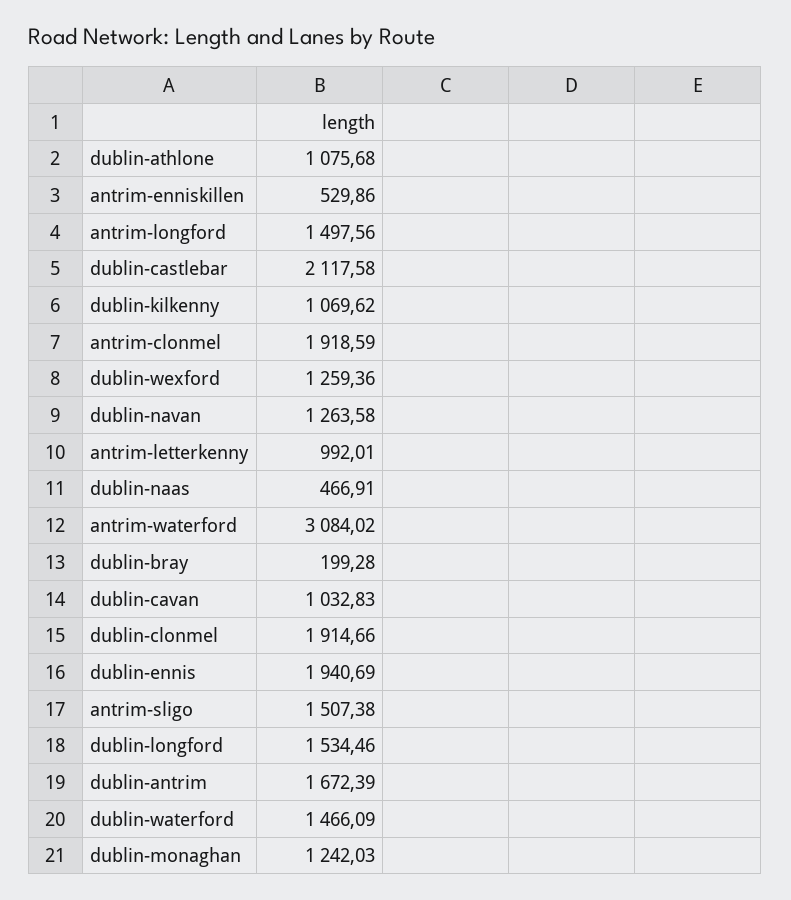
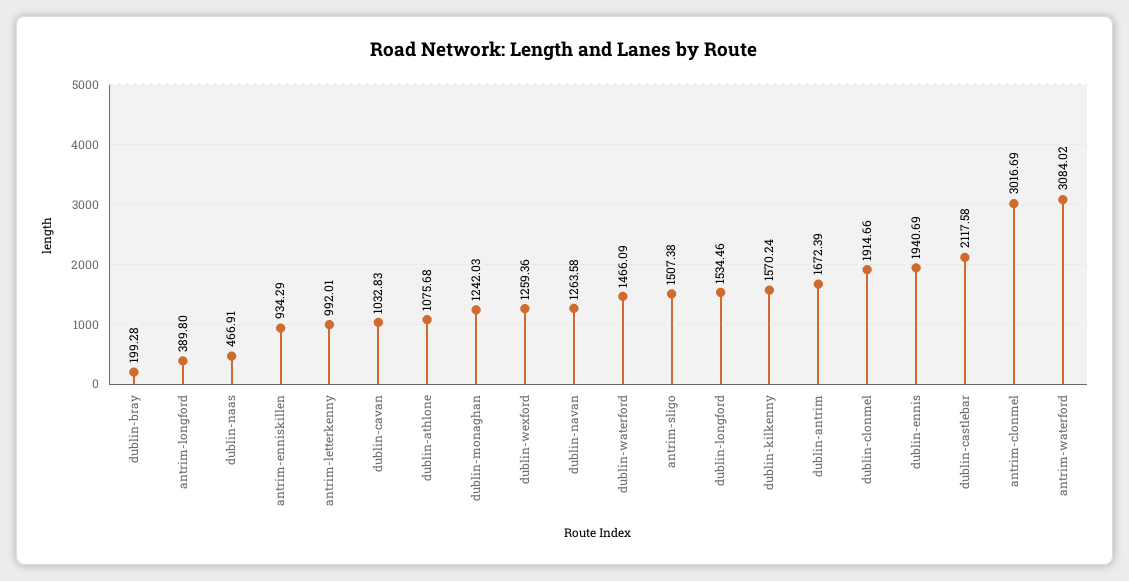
antrim-enniskillen: 529.86 -> 934.29
antrim-longford: 1497.56 -> 389.8
dublin-kilkenny: 1069.62 -> 1570.24
antrim-clonmel: 1918.59 -> 3016.69

